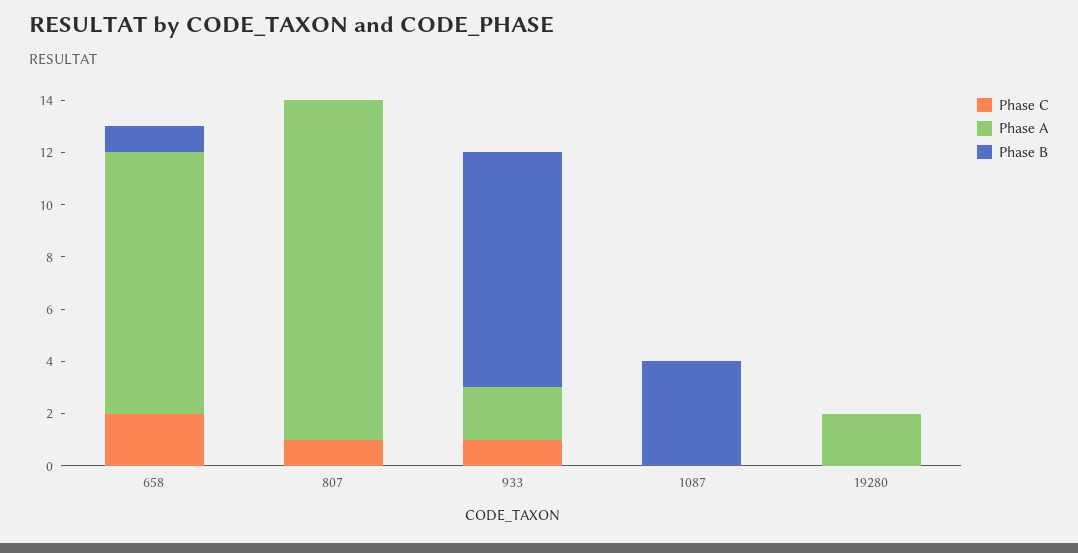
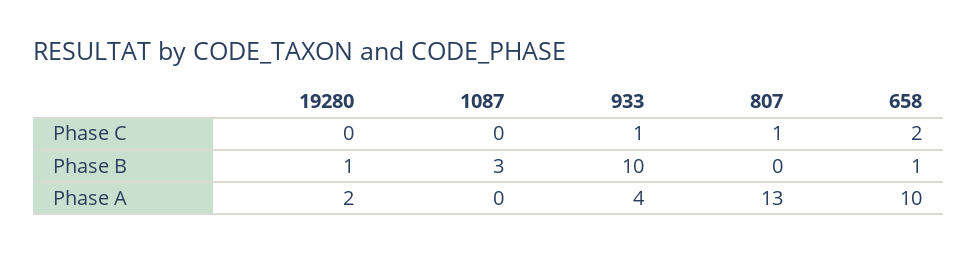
Phase A, 933: 2 -> 4
Phase B, 933: 9 -> 10
Phase B, 1087: 4 -> 3
Phase B, 19280: 0 -> 1

